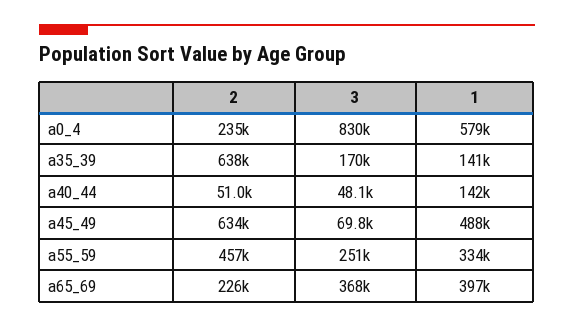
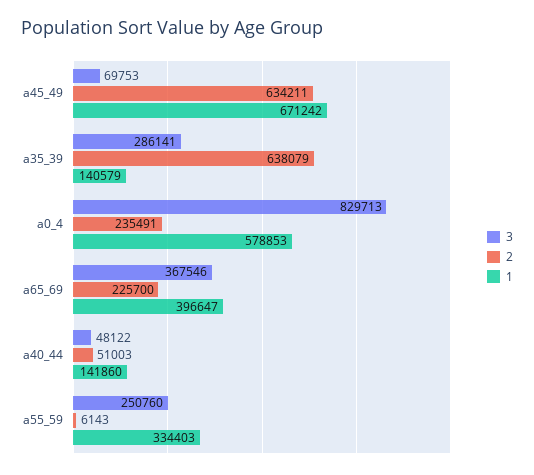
3, a35_39: 170000 -> 286141
1, a45_49: 488000 -> 671242
2, a55_59: 457000 -> 6143

